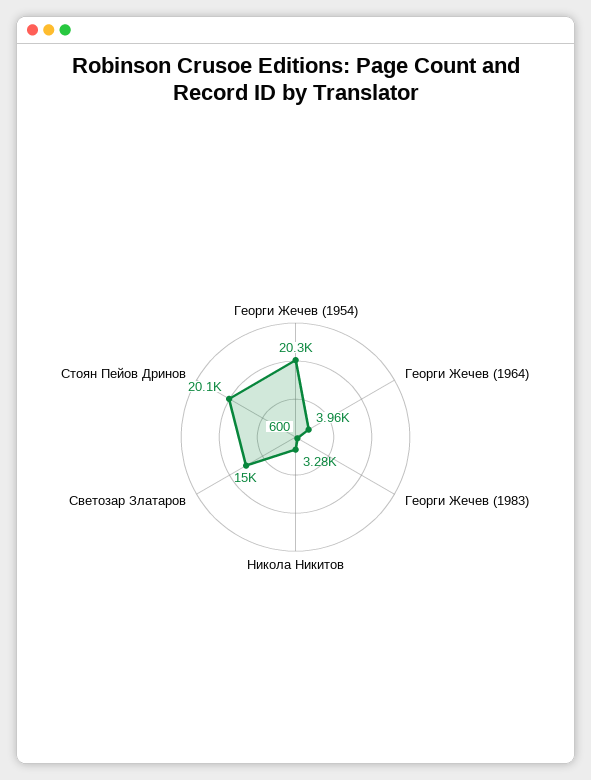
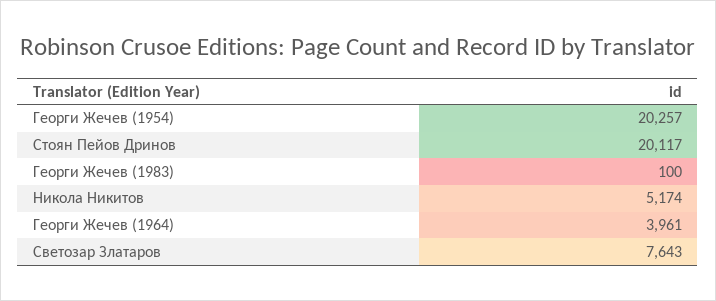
Георги Жечев (1983): 600 -> 100
Никола Никитов: 3280 -> 5174
Светозар Златаров: 15000 -> 7643

